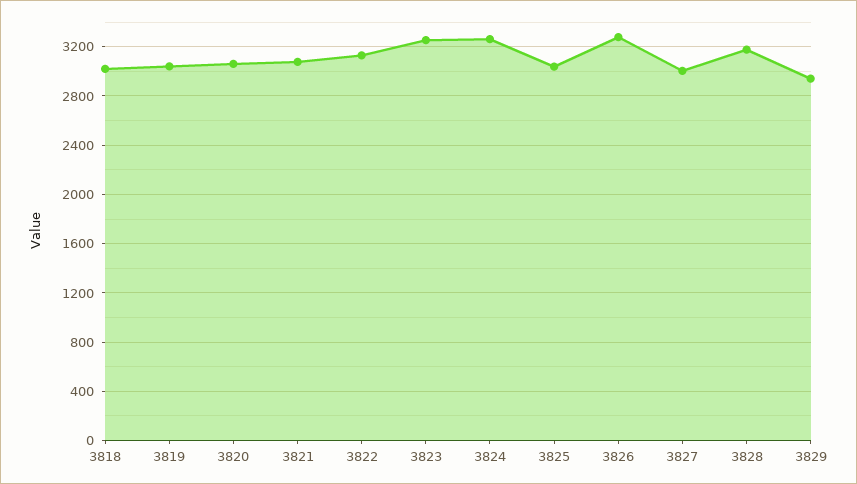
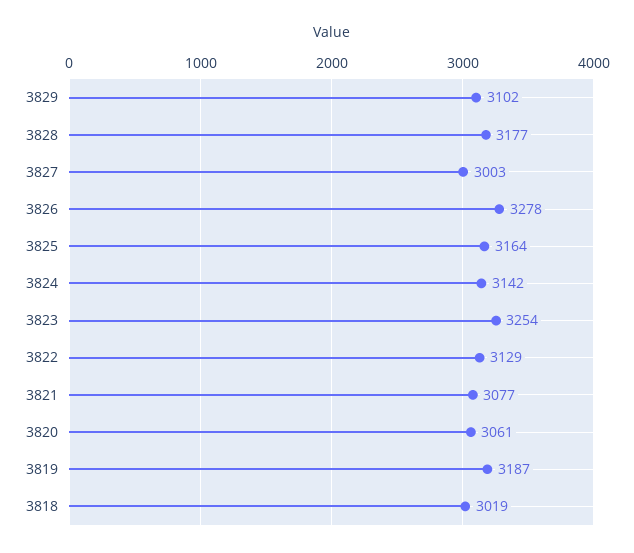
3819: 3050 -> 3187
3824: 3250 -> 3142
3825: 3050 -> 3164
3829: 2950 -> 3102

